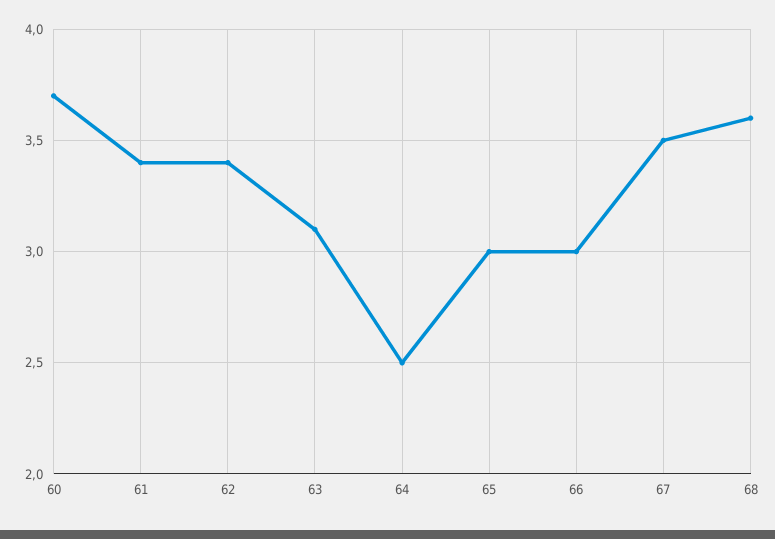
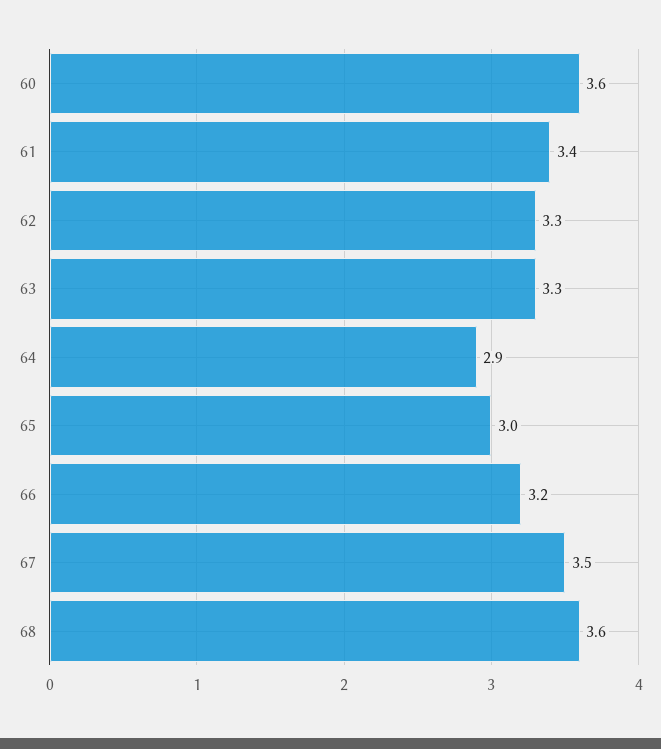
60: 3.7 -> 3.6
62: 3.4 -> 3.3
63: 3.1 -> 3.3
64: 2.5 -> 2.9
66: 3 -> 3.2

